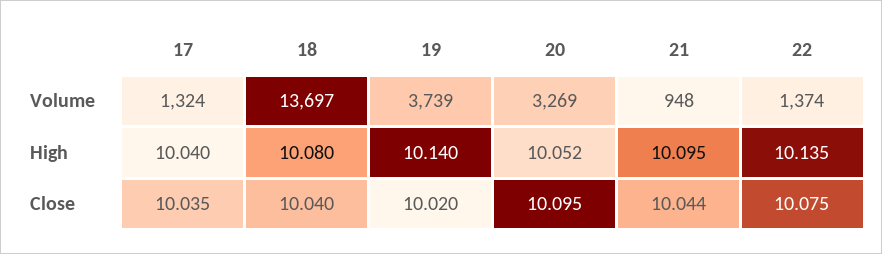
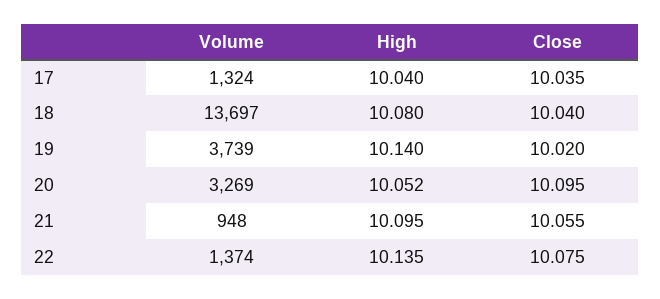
21, Close: 10.044 -> 10.055

